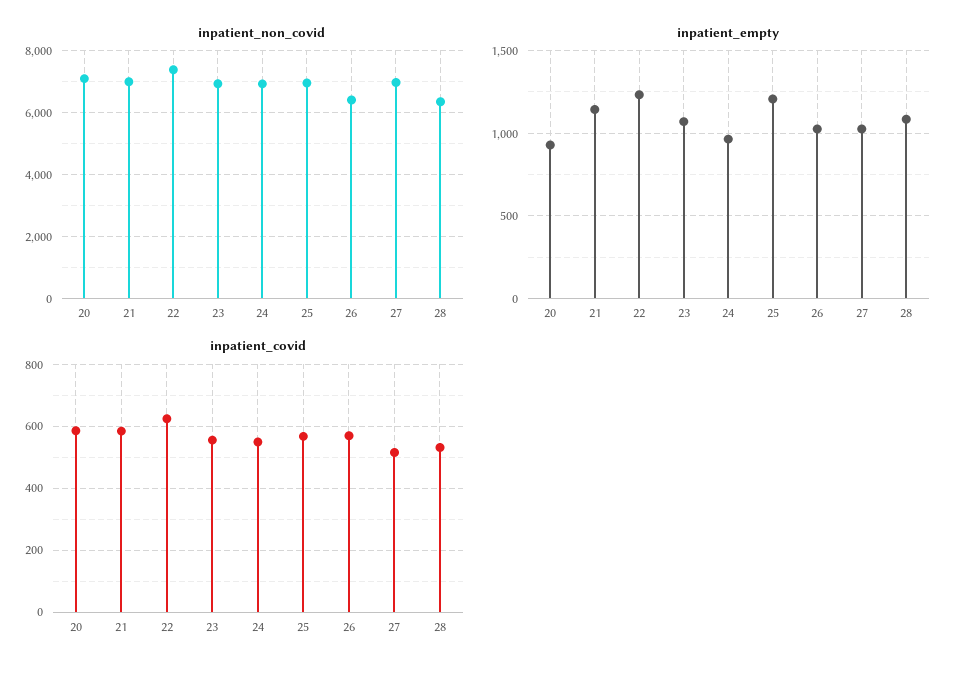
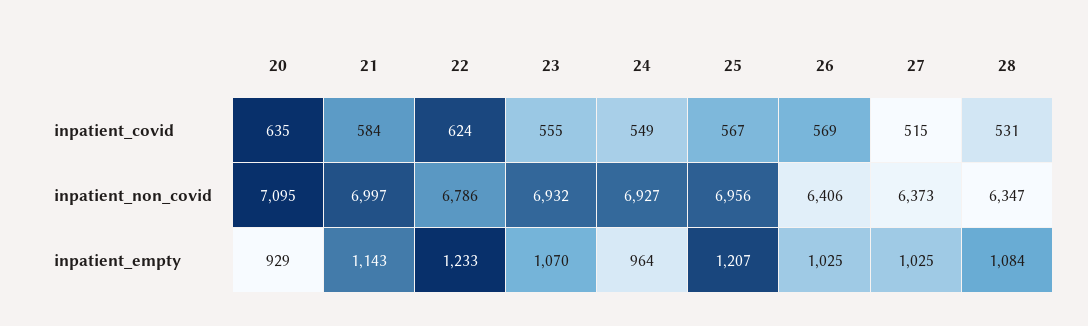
inpatient_non_covid, 22: 7400 -> 6786
inpatient_non_covid, 27: 7000 -> 6373
inpatient_covid, 20: 580 -> 635

